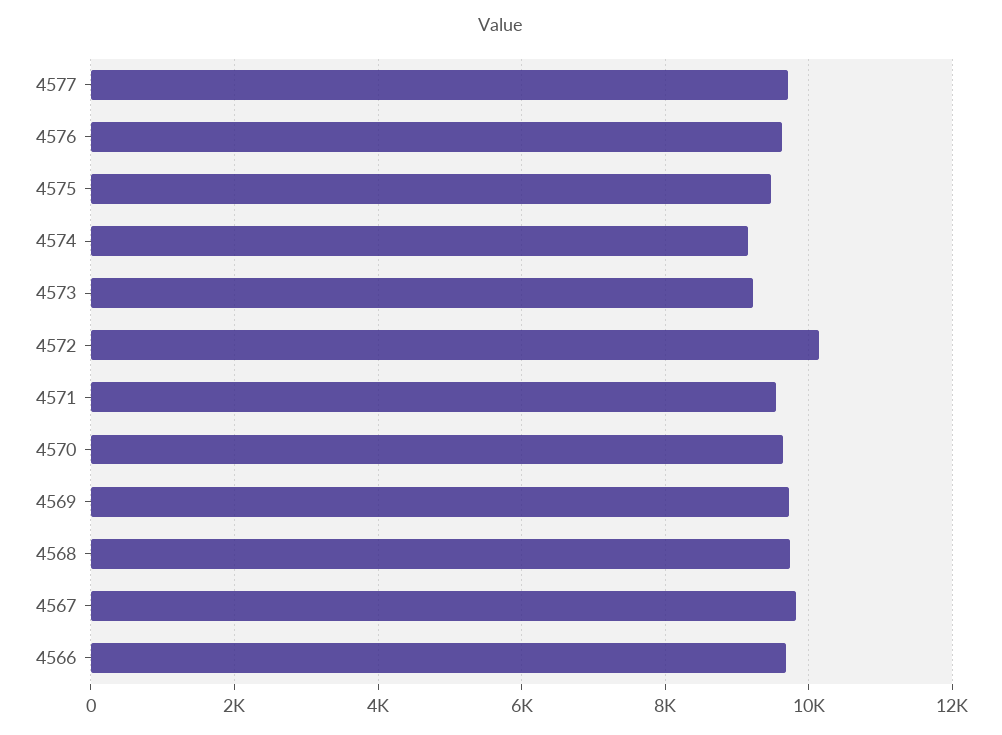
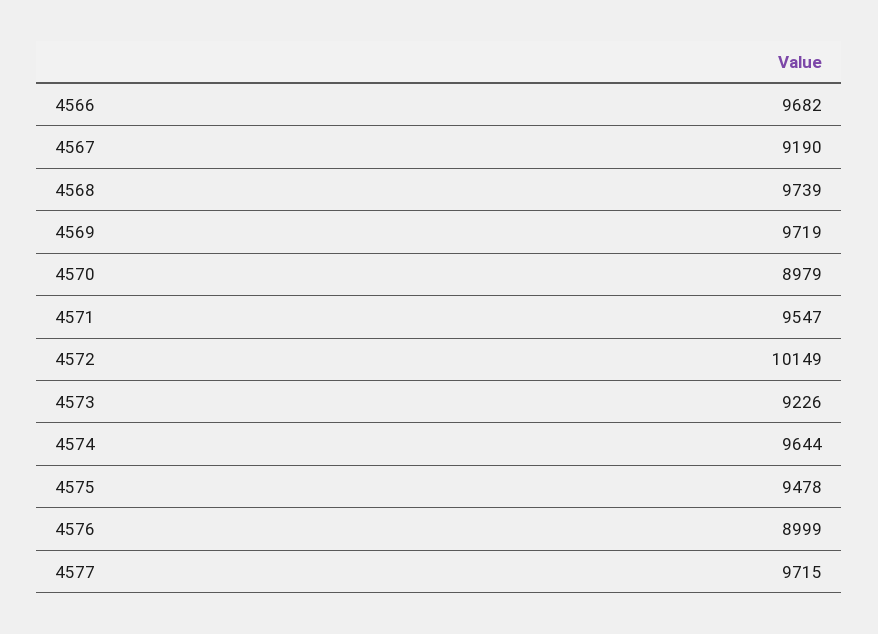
4576: 9600 -> 8999
4574: 9200 -> 9644
4570: 9600 -> 8979
4567: 9800 -> 9190

